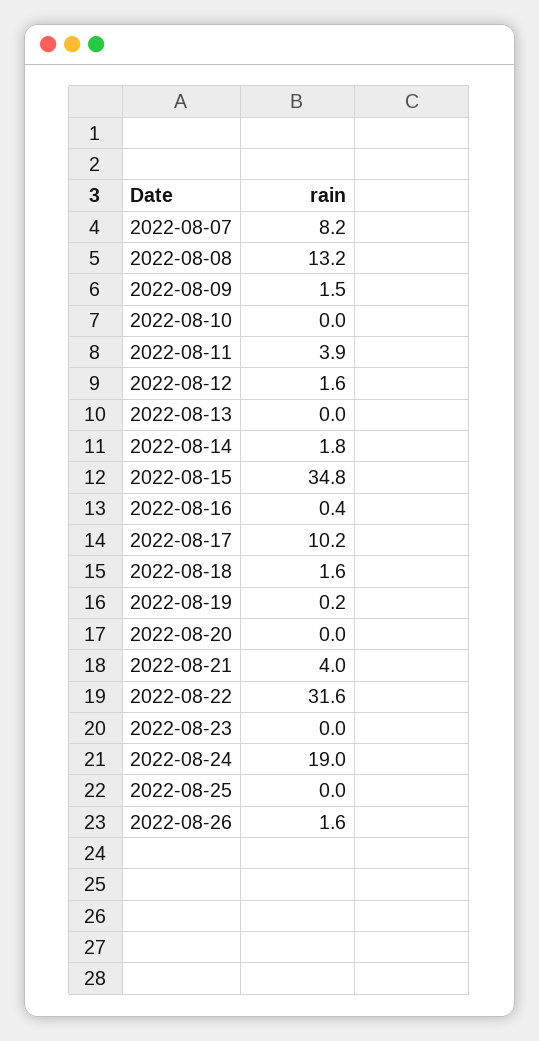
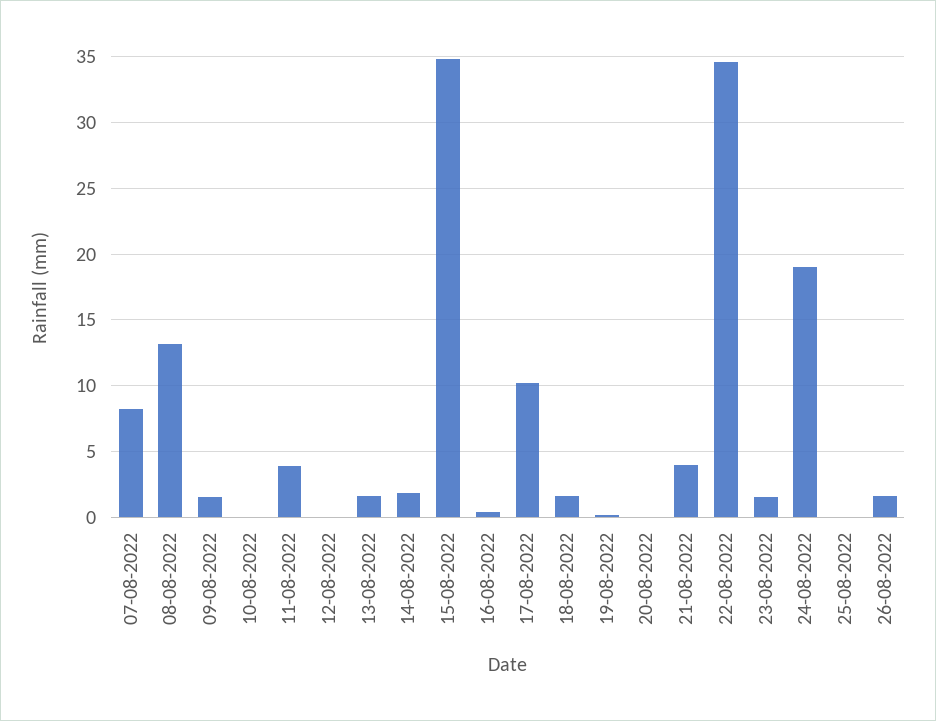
2022-08-12: 1.6 -> 0
2022-08-13: 0 -> 1.5
2022-08-22: 31.6 -> 34.5
2022-08-23: 0 -> 1.5

